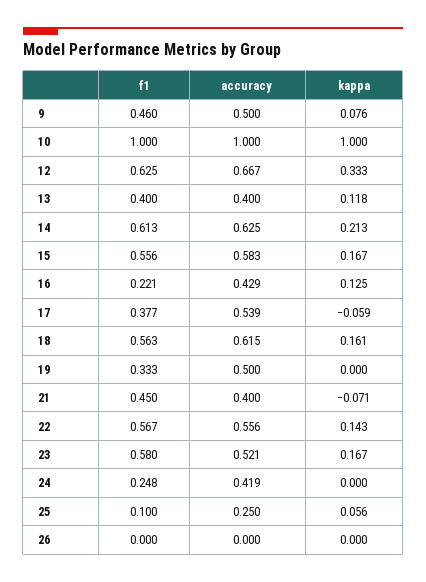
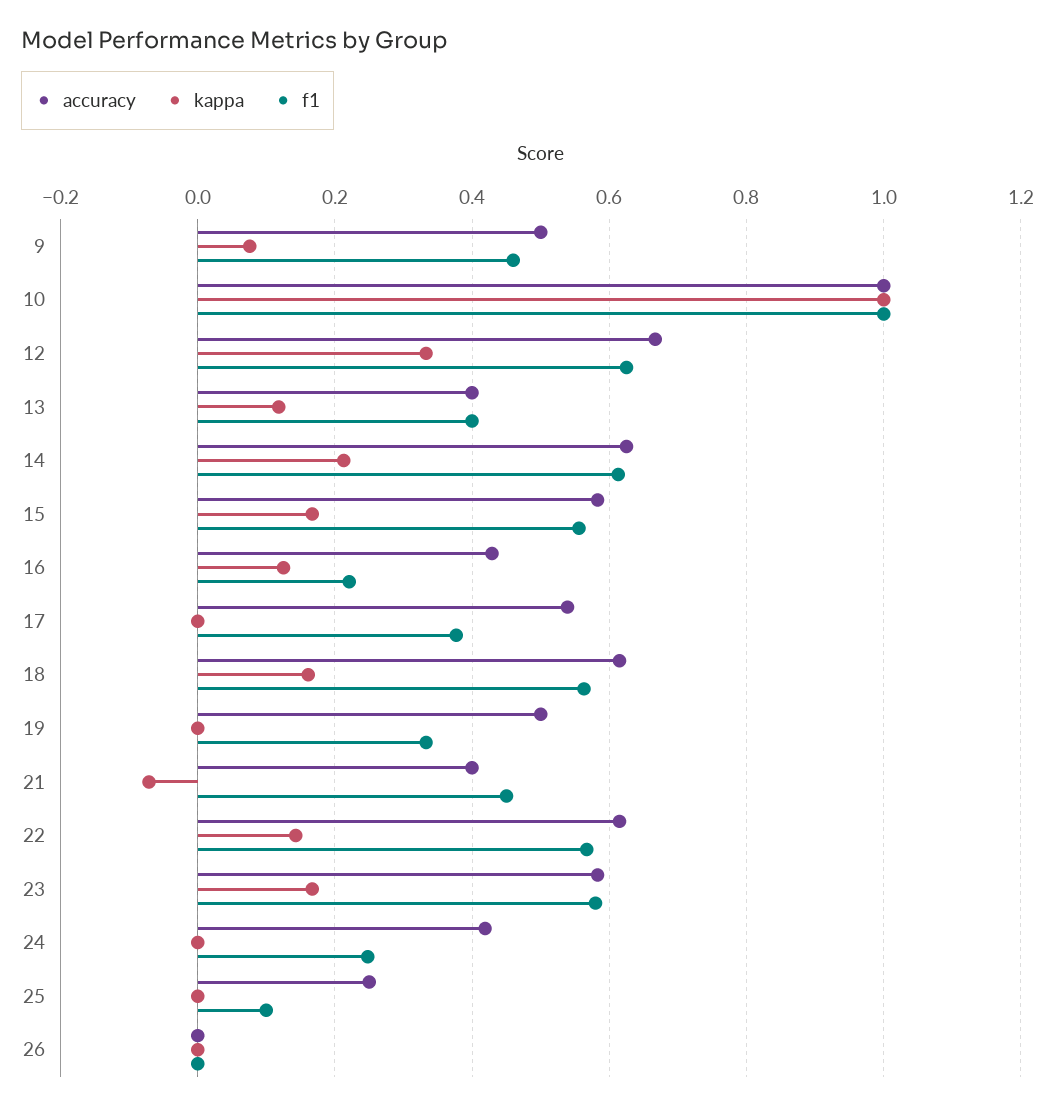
kappa, 17: -0.059 -> 0
accuracy, 22: 0.556 -> 0.62
accuracy, 23: 0.521 -> 0.58
kappa, 25: 0.056 -> 0

